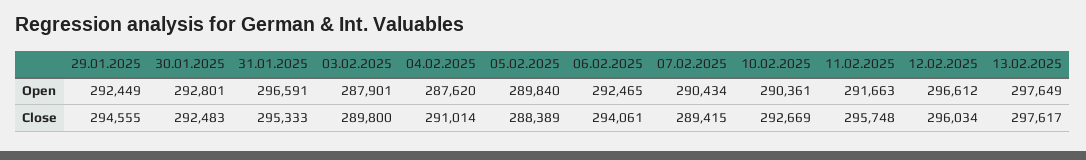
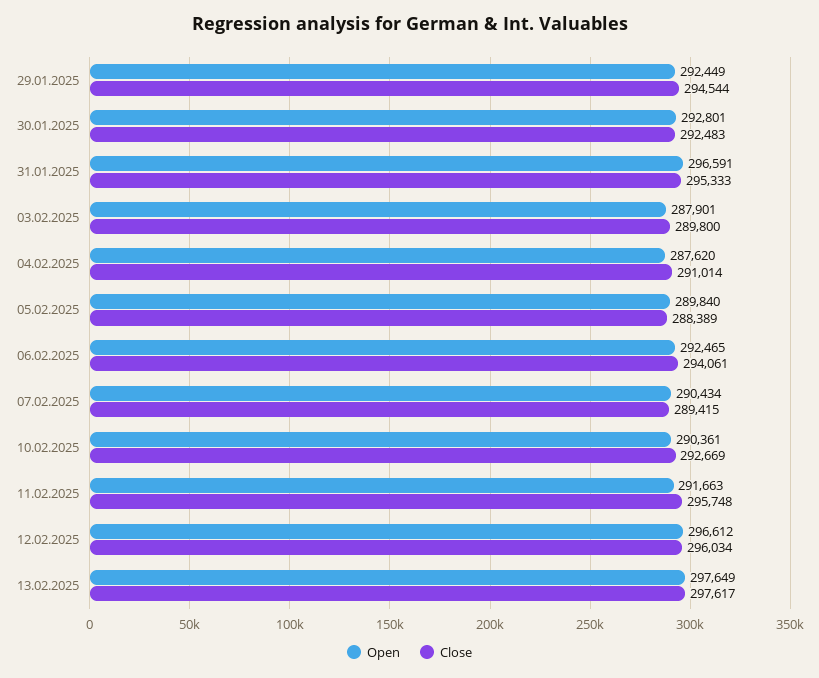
Close, 29.01.2025: 294555 -> 294544

